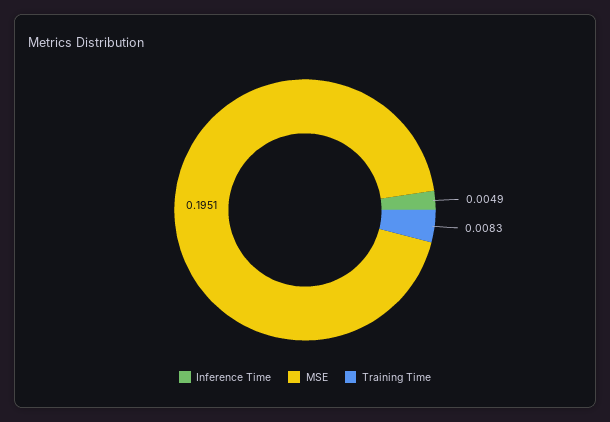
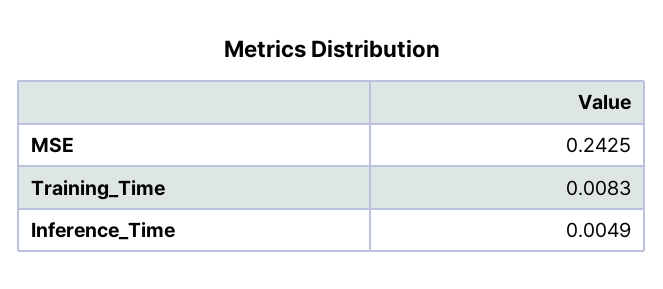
MSE: 0.1951 -> 0.2425

